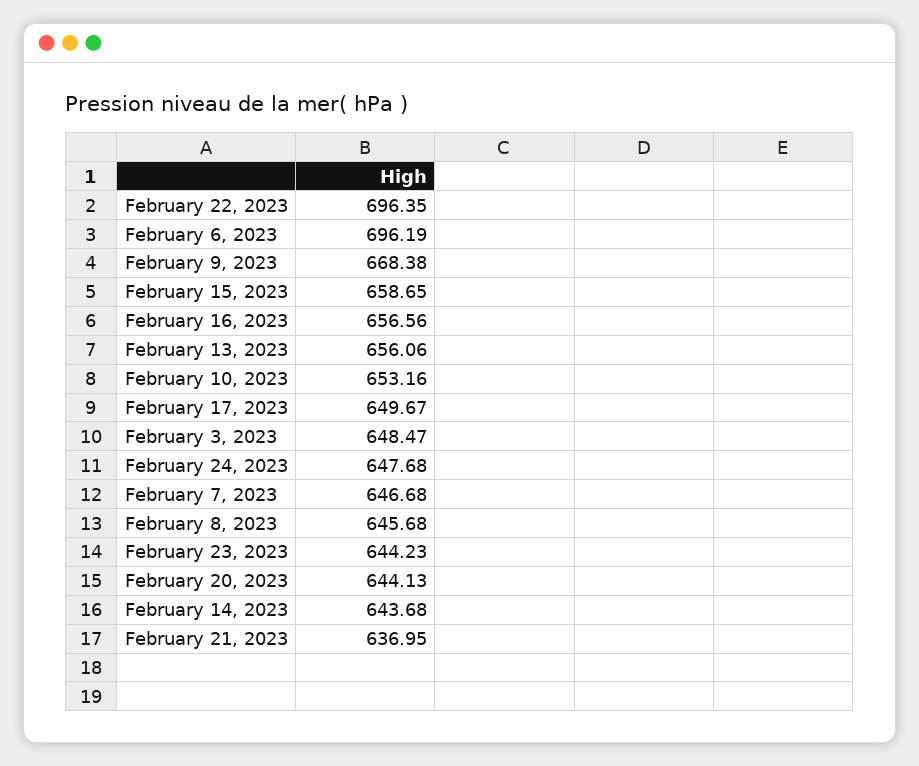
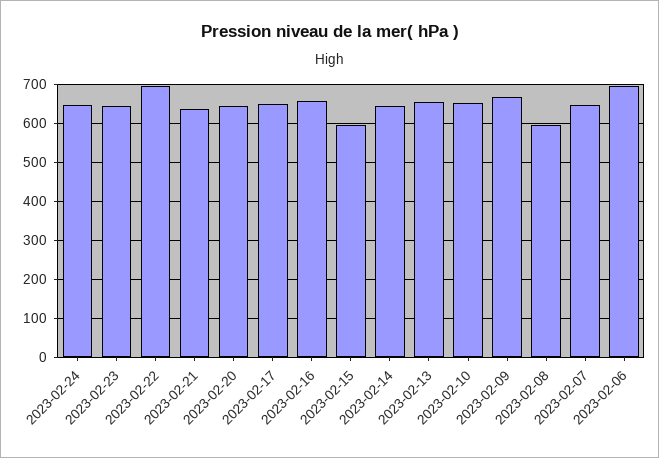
February 15, 2023: 658.65 -> 600
February 3, 2023: 648.47 -> none
February 8, 2023: 645.68 -> 600

